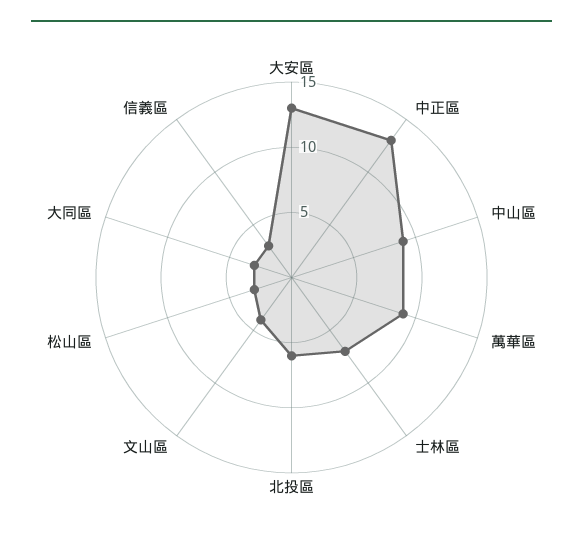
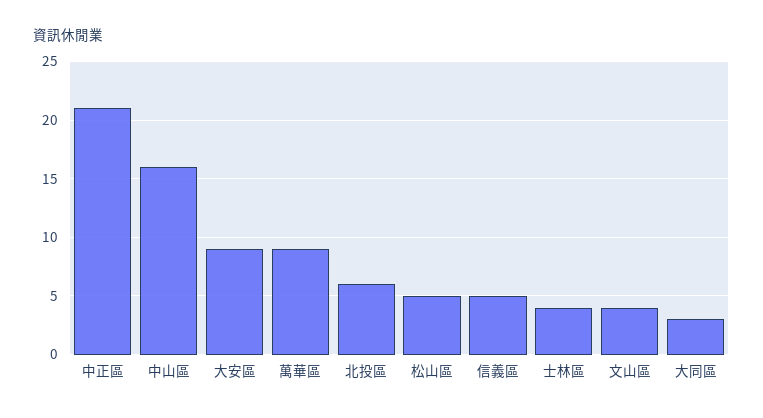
大安區: 13 -> 9
中正區: 13 -> 21
中山區: 9 -> 16
士林區: 7 -> 4
松山區: 3 -> 5
信義區: 3 -> 5

